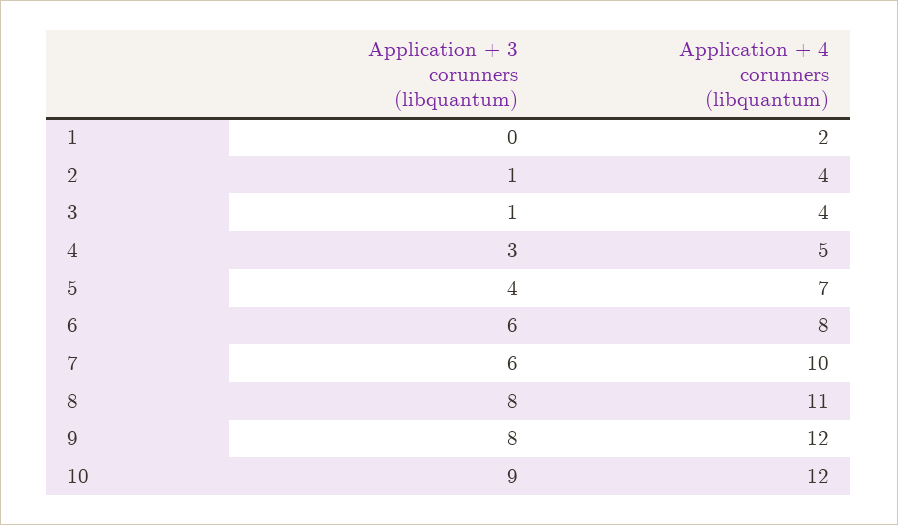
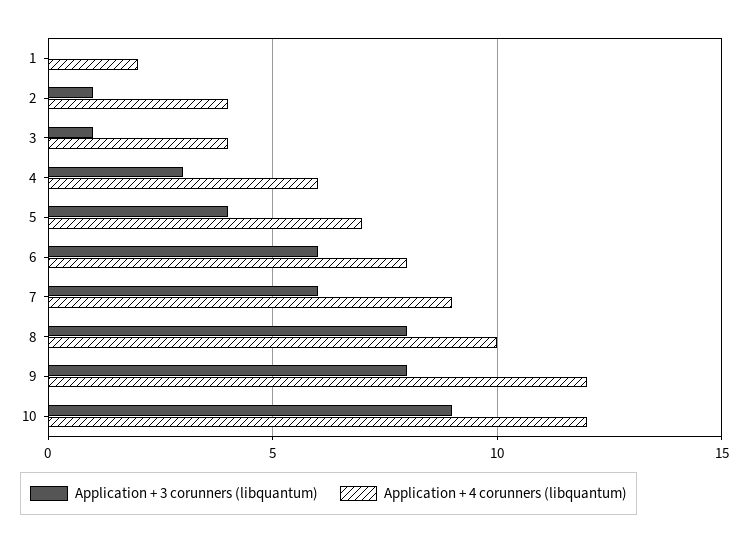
Application + 4 corunners (libquantum), 4: 5 -> 6
Application + 4 corunners (libquantum), 7: 10 -> 9
Application + 4 corunners (libquantum), 8: 11 -> 10

